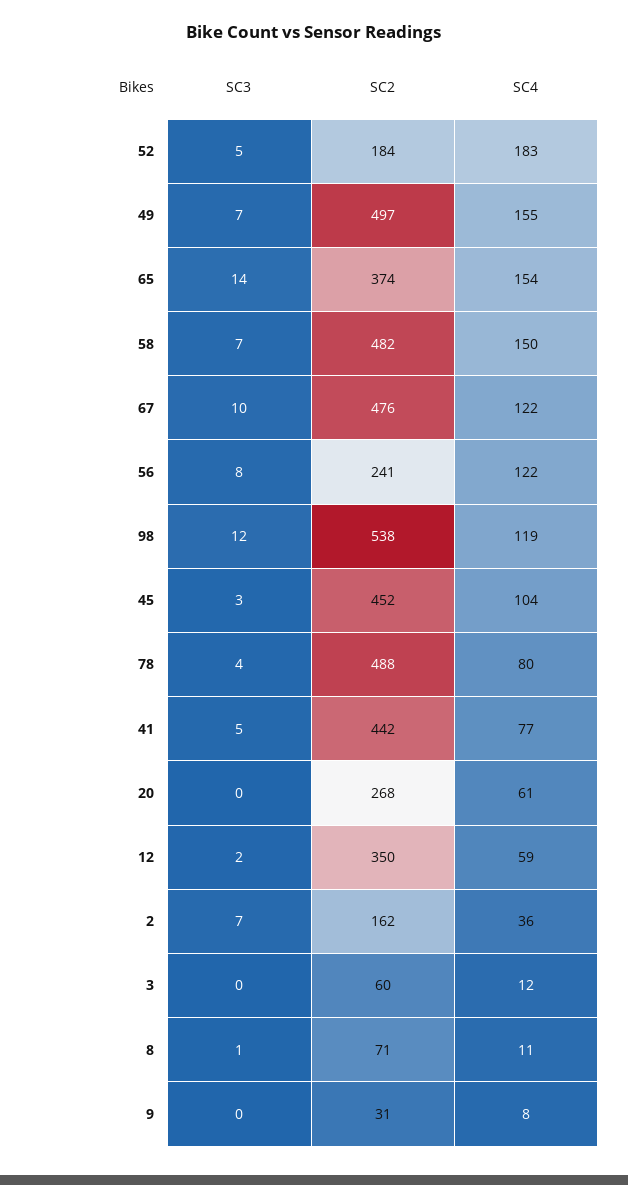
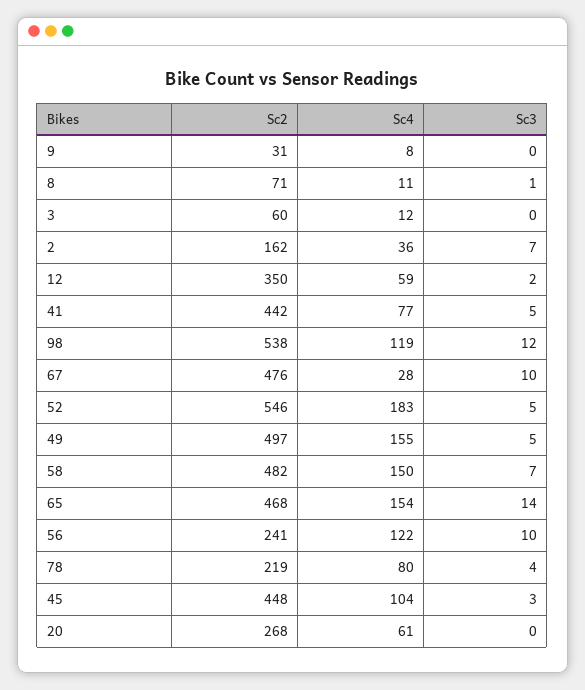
SC2, 52: 184 -> 546
SC3, 49: 7 -> 5
SC2, 65: 374 -> 468
SC4, 67: 122 -> 28
SC3, 56: 8 -> 10
SC2, 45: 452 -> 448
SC2, 78: 488 -> 219

